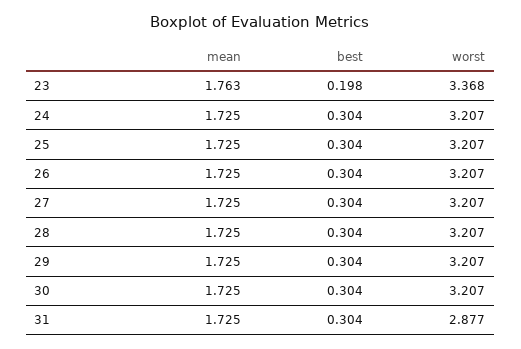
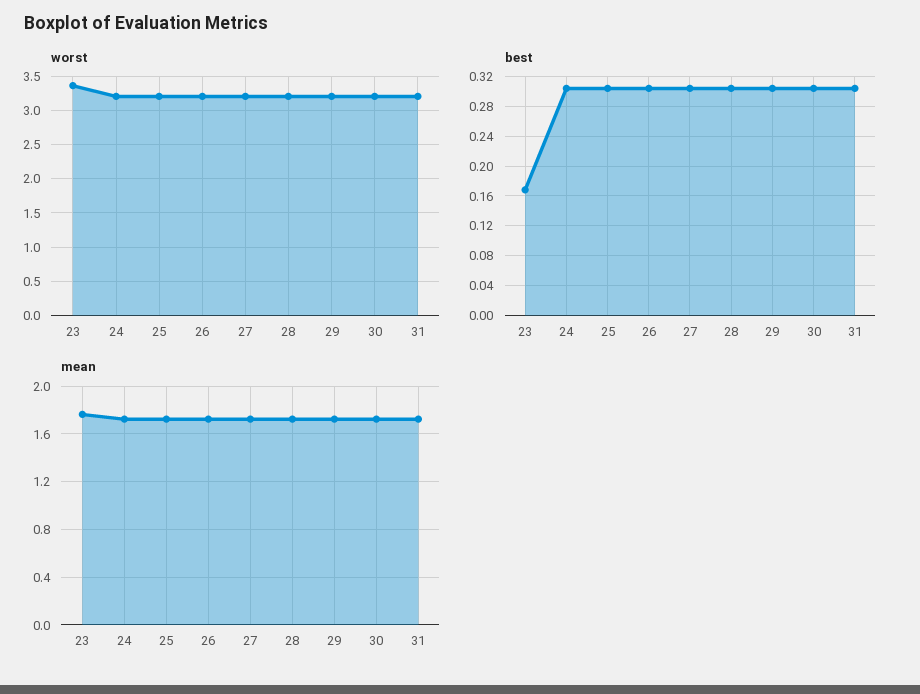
best, 23: 0.198 -> 0.17
worst, 31: 2.877 -> 3.2

